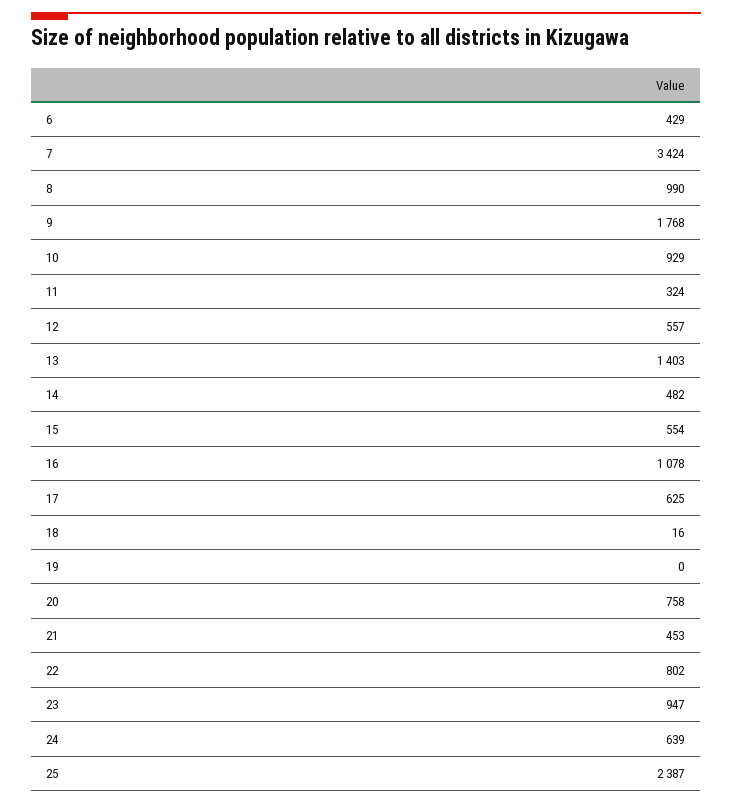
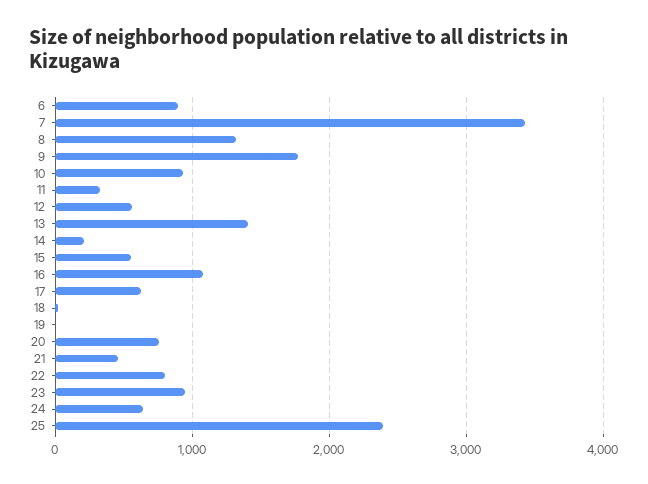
6: 429 -> 900
8: 990 -> 1300
14: 482 -> 200

